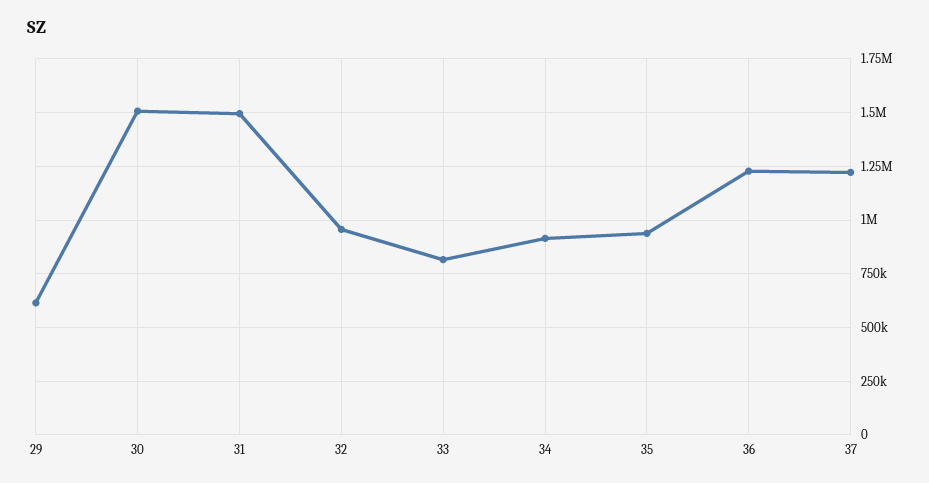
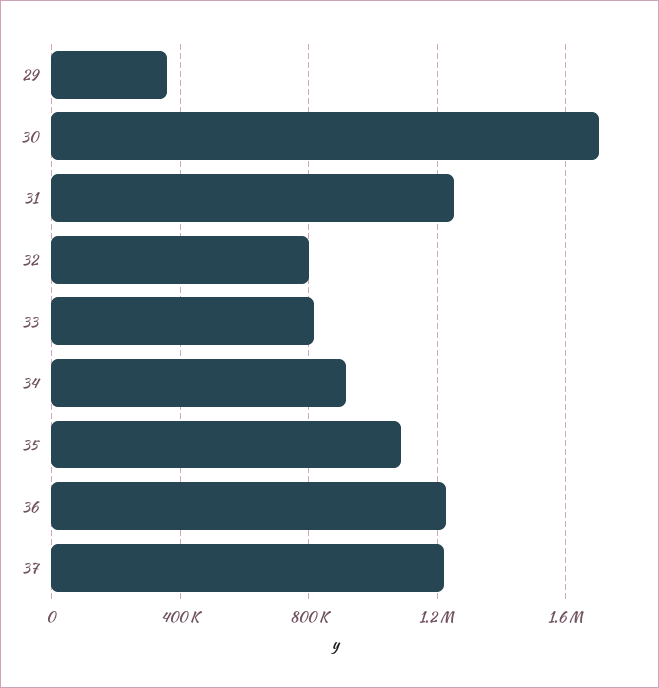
29: 600000 -> 350000
30: 1500000 -> 1700000
31: 1500000 -> 1250000
32: 950000 -> 800000
35: 950000 -> 1100000

